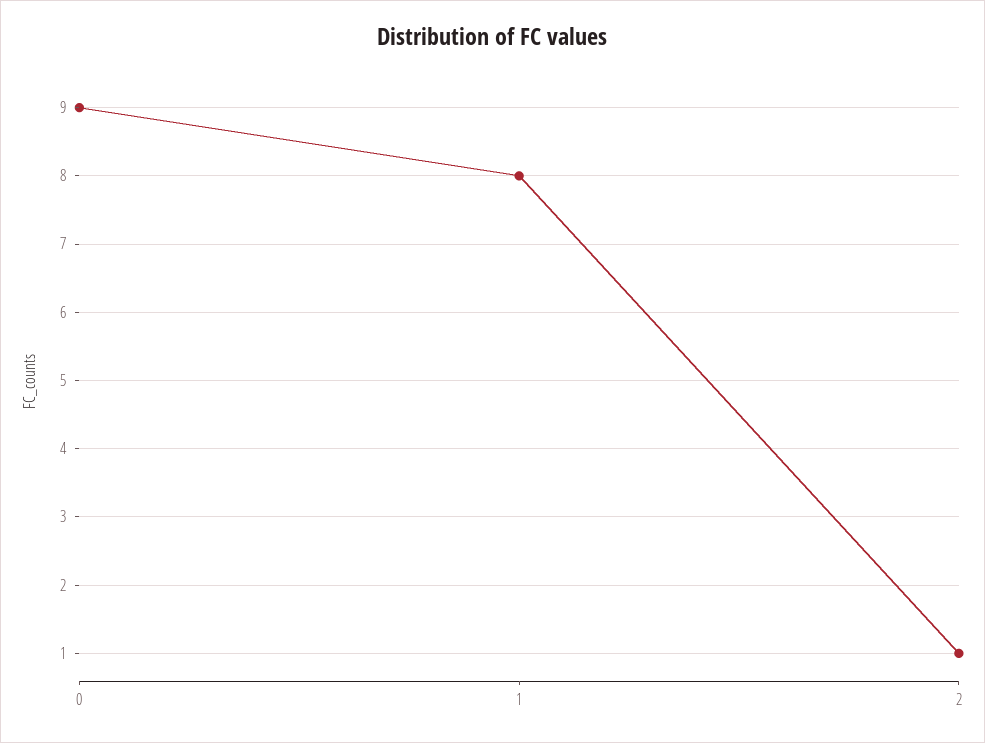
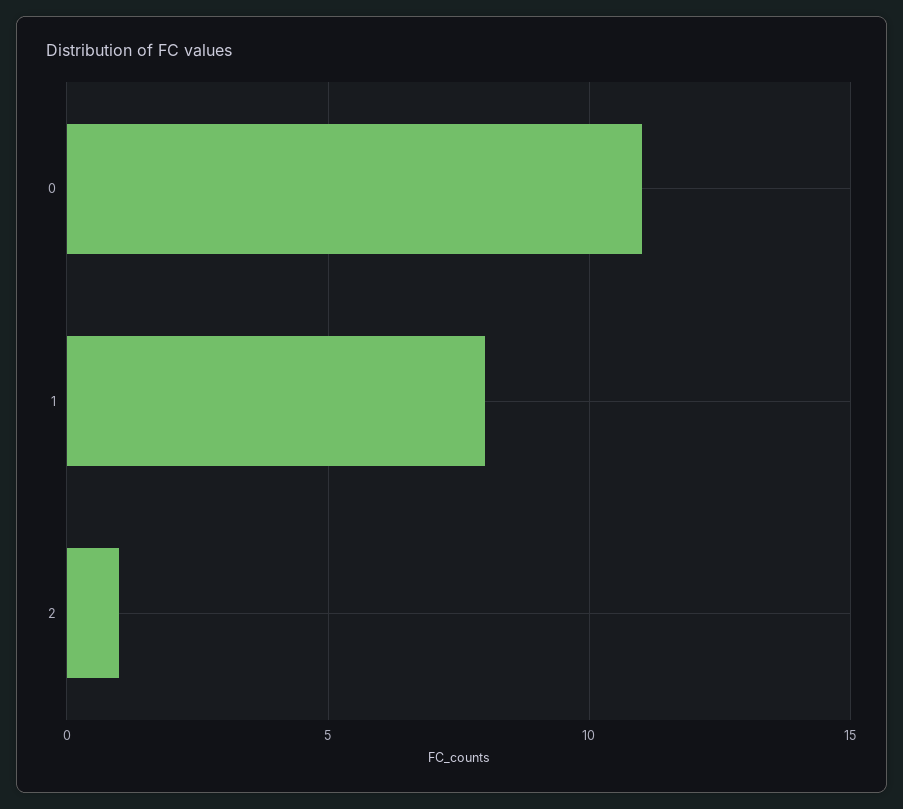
0: 9 -> 11

